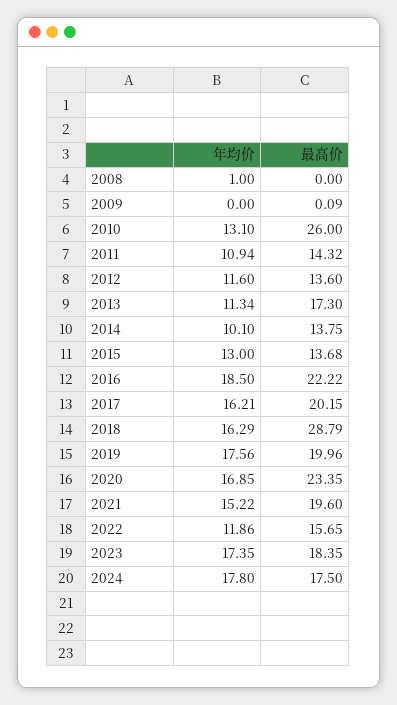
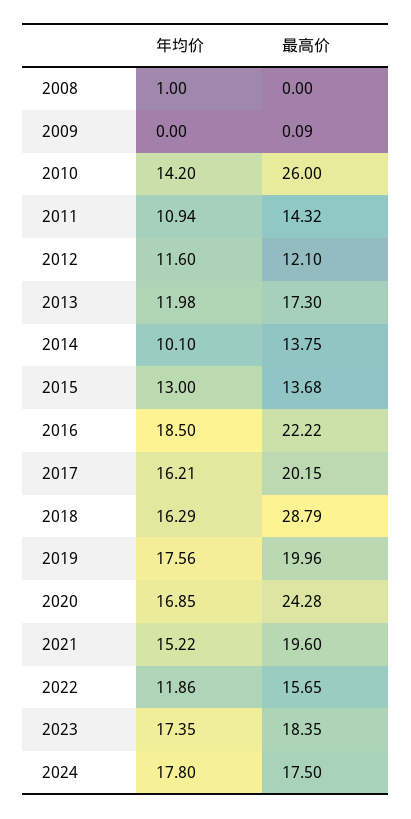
年均价, 2010: 13.1 -> 14.2
最高价, 2012: 13.6 -> 12.1
年均价, 2013: 11.34 -> 11.98
最高价, 2020: 23.35 -> 24.28

